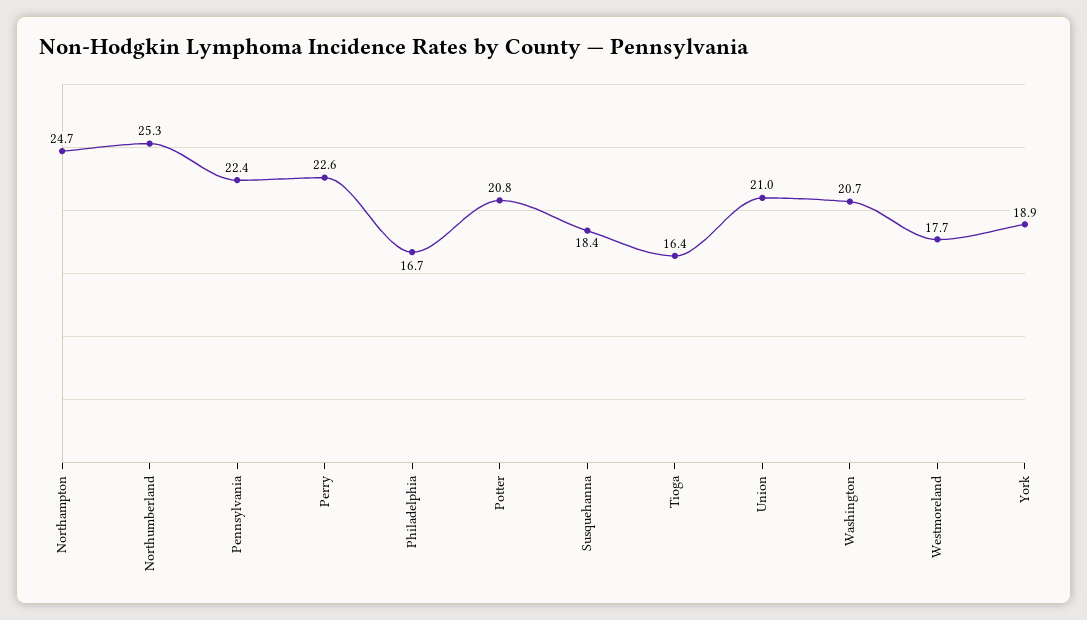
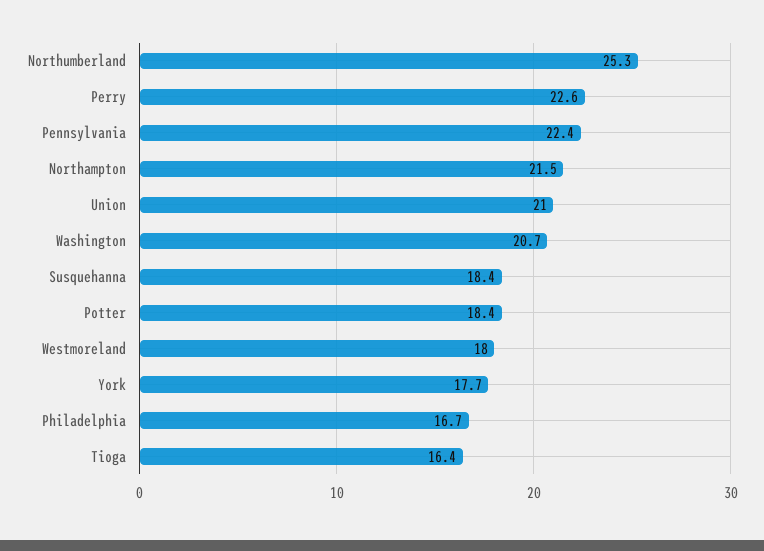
Northampton: 24.7 -> 21.5
Potter: 20.8 -> 18.4
Westmoreland: 17.7 -> 18
York: 18.9 -> 17.7

